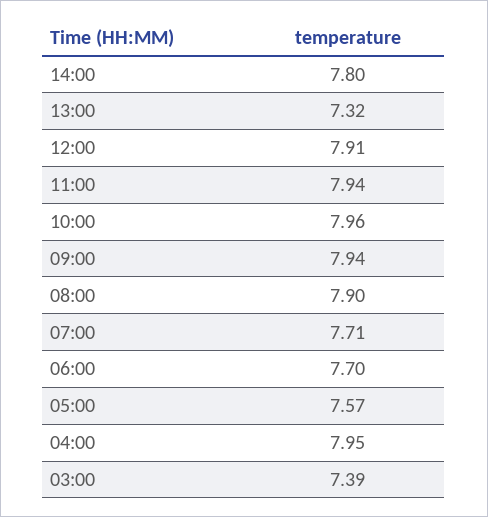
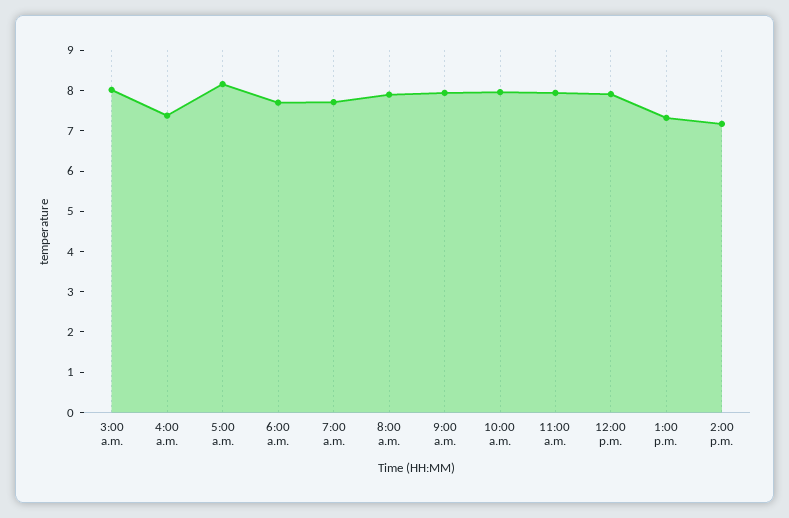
14:00: 7.8 -> 7.2
05:00: 7.57 -> 8.2
04:00: 7.95 -> 7.4
03:00: 7.39 -> 8

